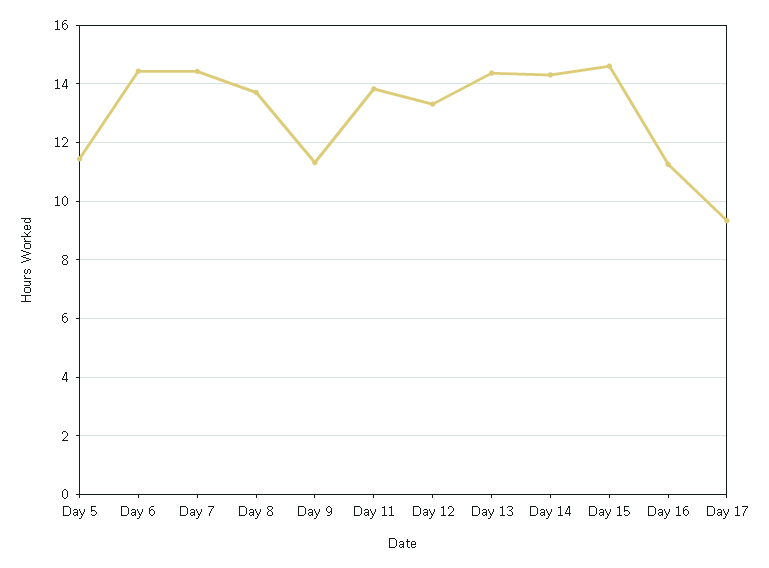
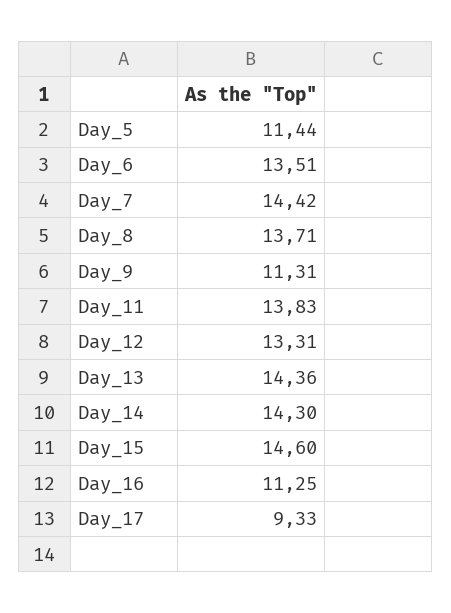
Day 6: 14.5 -> 13.51

